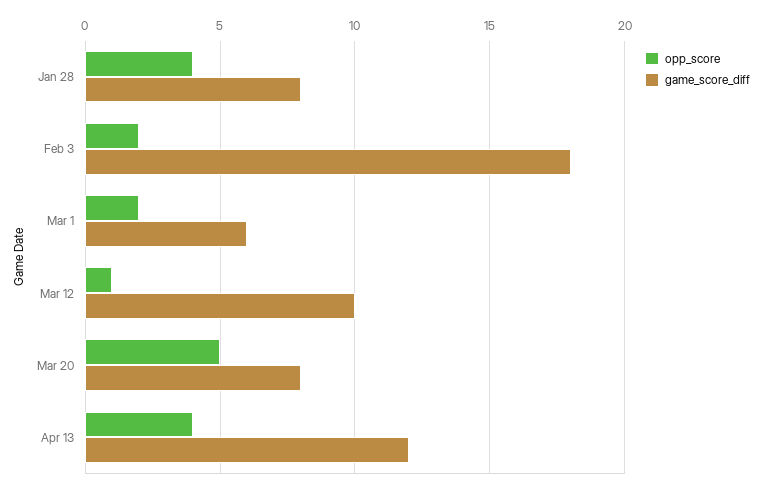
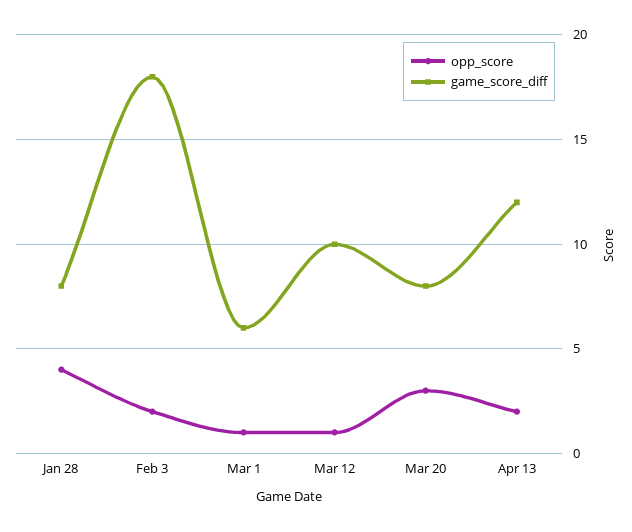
opp_score, Mar 1: 2 -> 1
opp_score, Mar 20: 5 -> 3
opp_score, Apr 13: 4 -> 2

